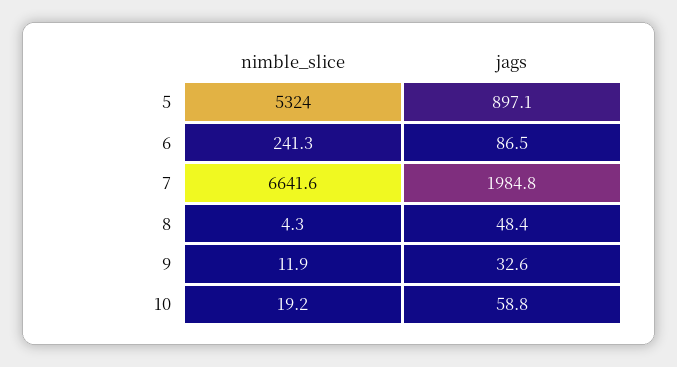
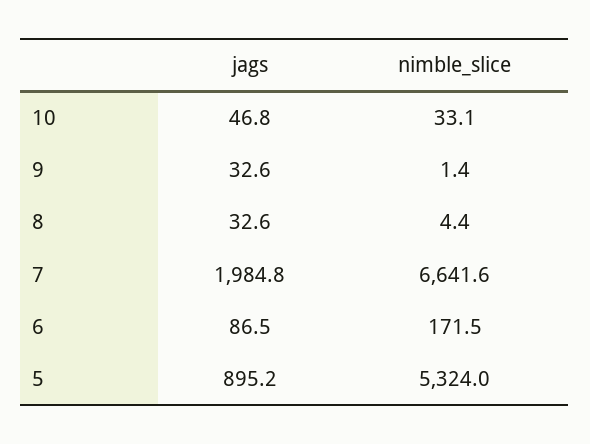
jags, 5: 897.1 -> 895.2
nimble_slice, 6: 241.3 -> 171.5
nimble_slice, 8: 4.3 -> 4.4
jags, 8: 48.4 -> 32.6
nimble_slice, 9: 11.9 -> 1.4
nimble_slice, 10: 19.2 -> 33.1
jags, 10: 58.8 -> 46.8

